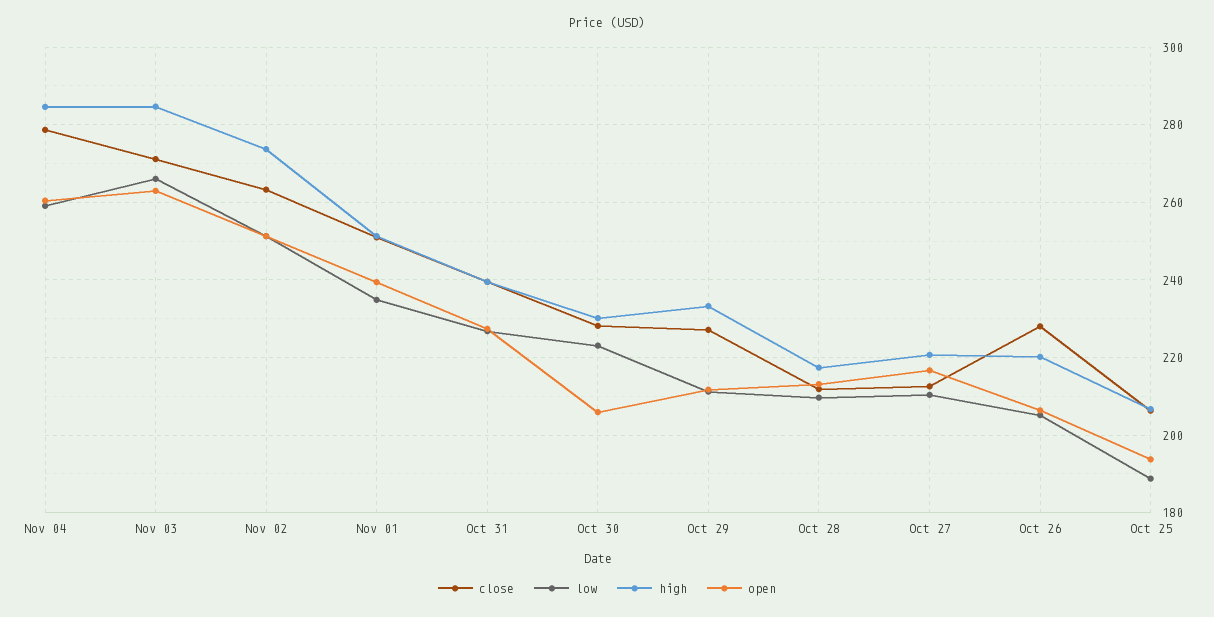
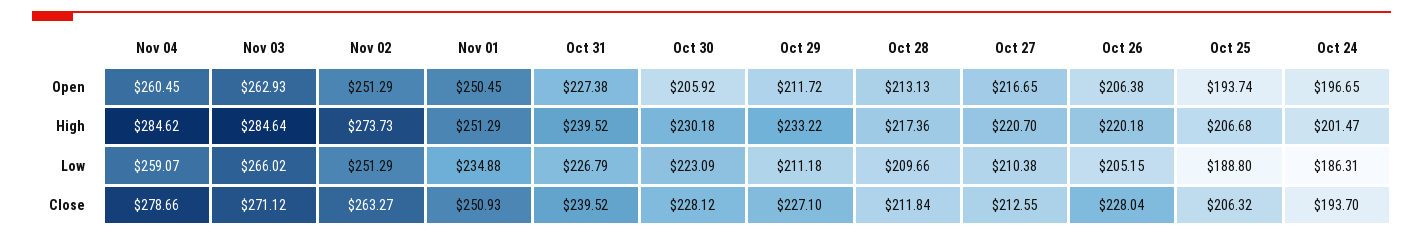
open, Nov 01: 240 -> 250.45
open, Oct 24: none -> 196.65
high, Oct 24: none -> 201.47
low, Oct 24: none -> 186.31
close, Oct 24: none -> 193.7

